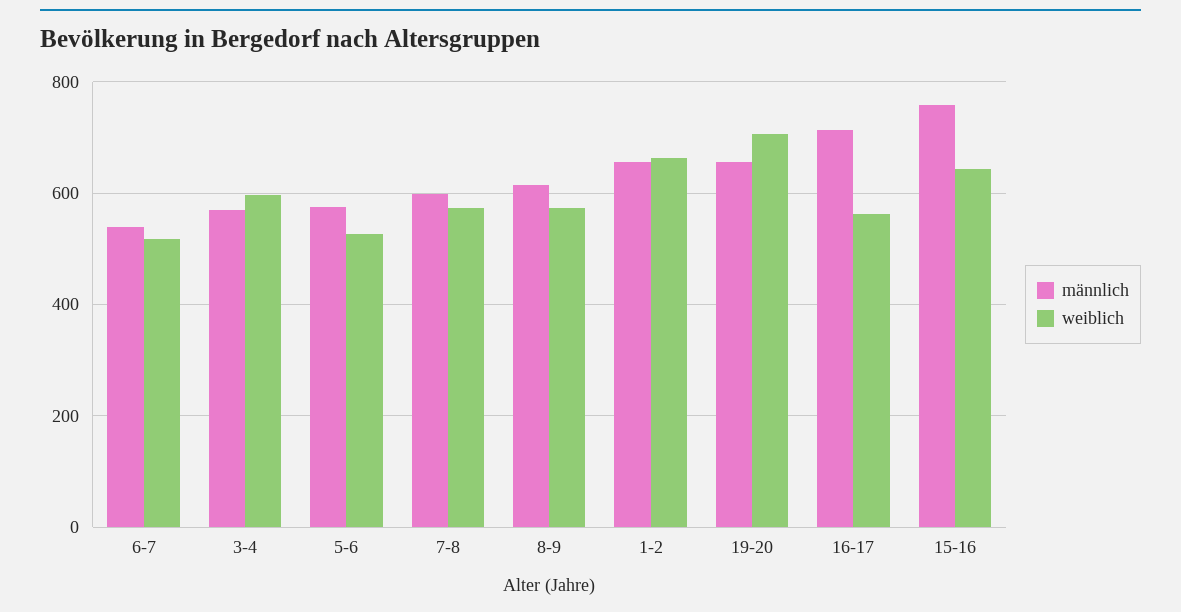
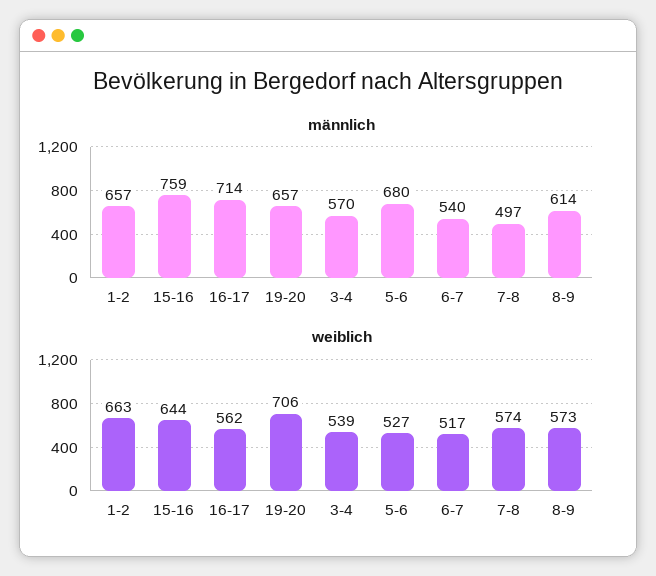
weiblich, 3-4: 600 -> 539
männlich, 5-6: 580 -> 680
männlich, 7-8: 600 -> 497

